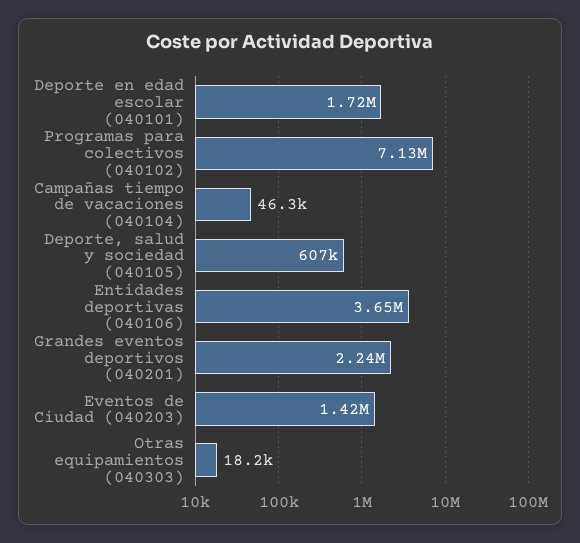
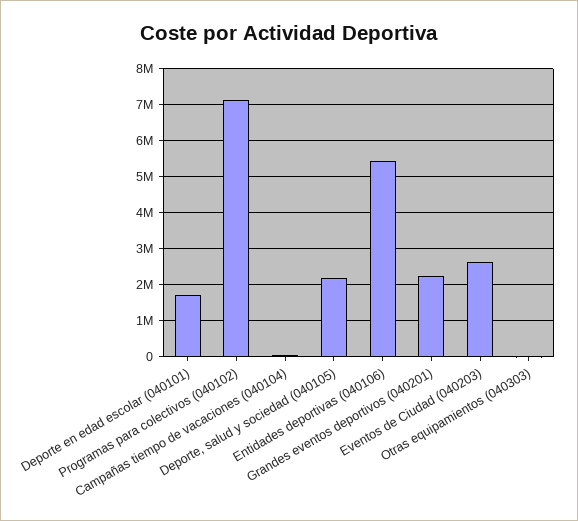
Deporte, salud y sociedad (040105): 607000 -> 2200000
Entidades deportivas (040106): 3650000 -> 5400000
Eventos de Ciudad (040203): 1420000 -> 2600000

